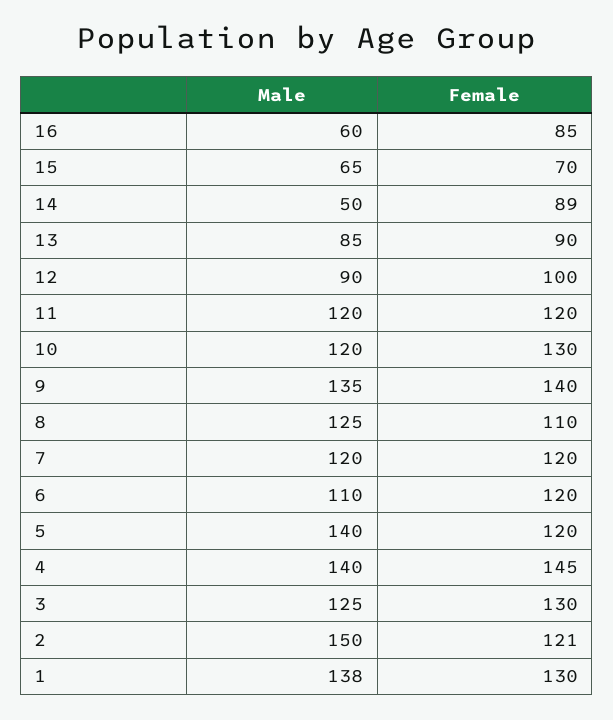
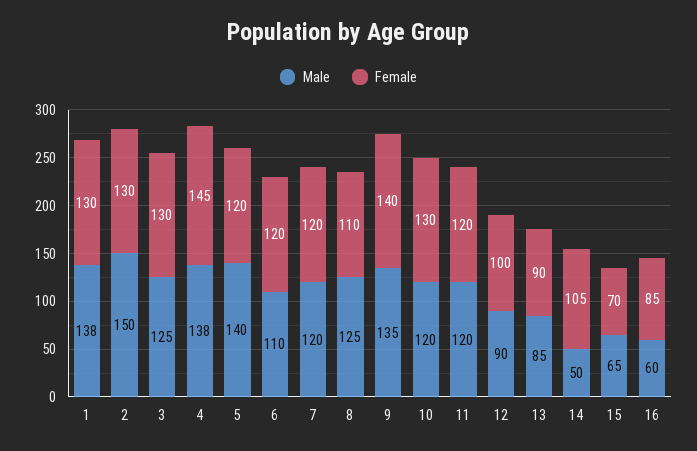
Female, 14: 89 -> 105
Male, 4: 140 -> 138
Female, 2: 121 -> 130

